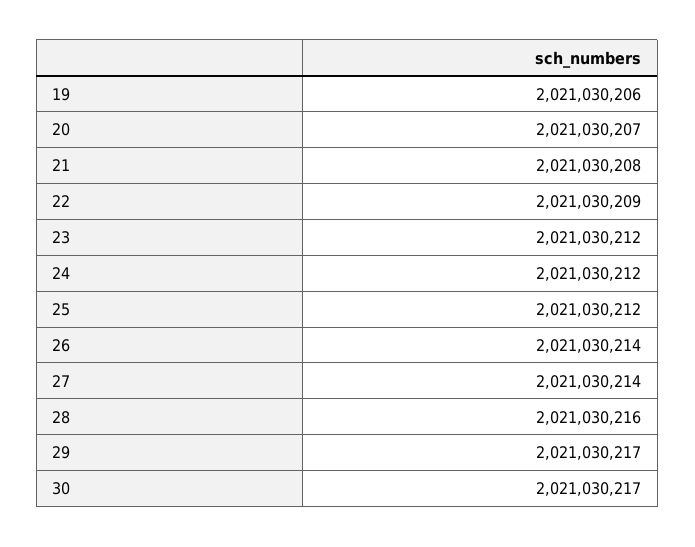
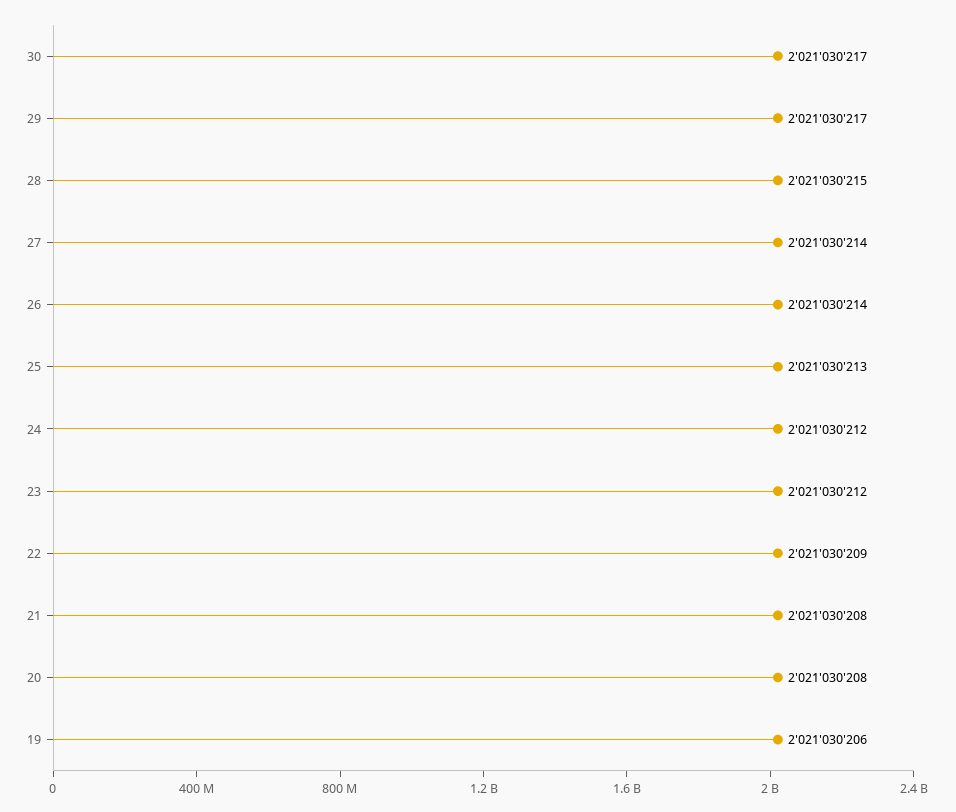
20: 2021030207 -> 2021030208
25: 2021030212 -> 2021030213
28: 2021030216 -> 2021030215

